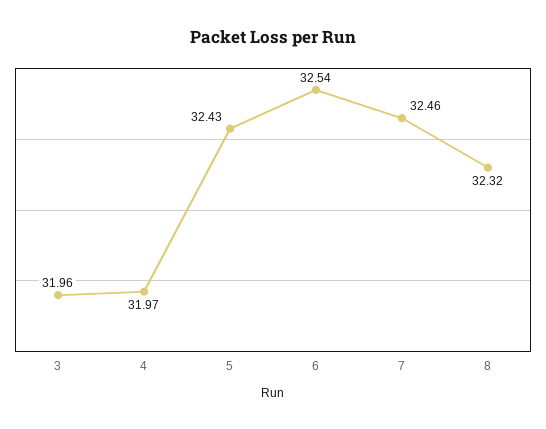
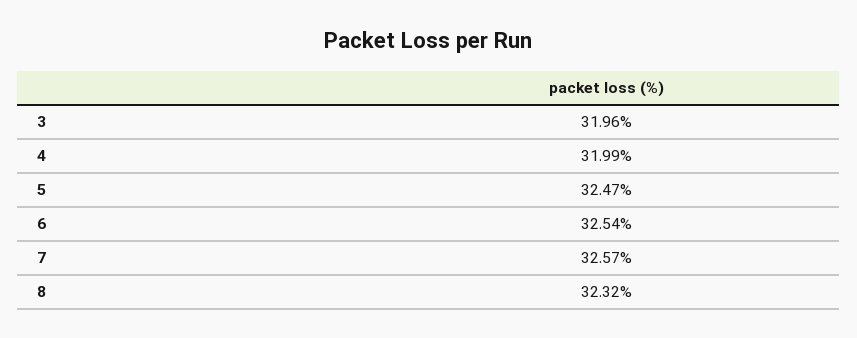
4: 31.97 -> 31.99
5: 32.43 -> 32.47
7: 32.46 -> 32.57

